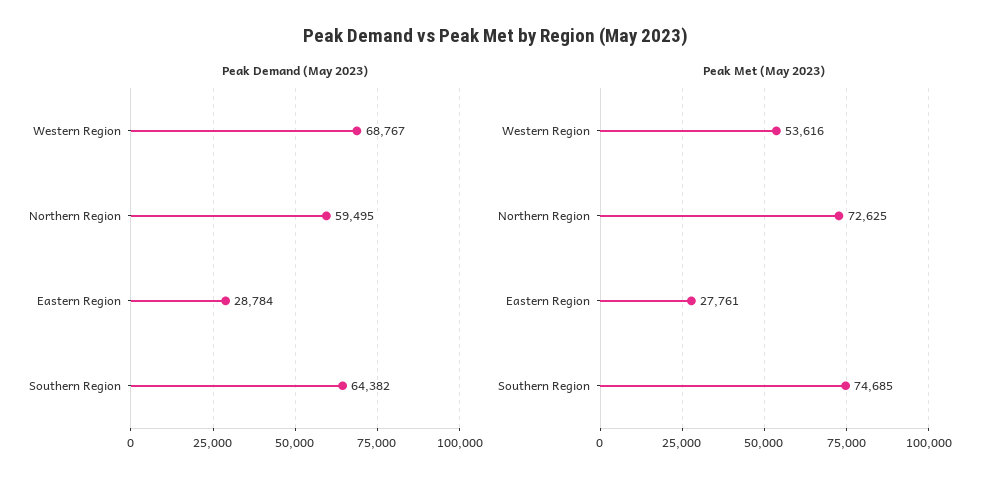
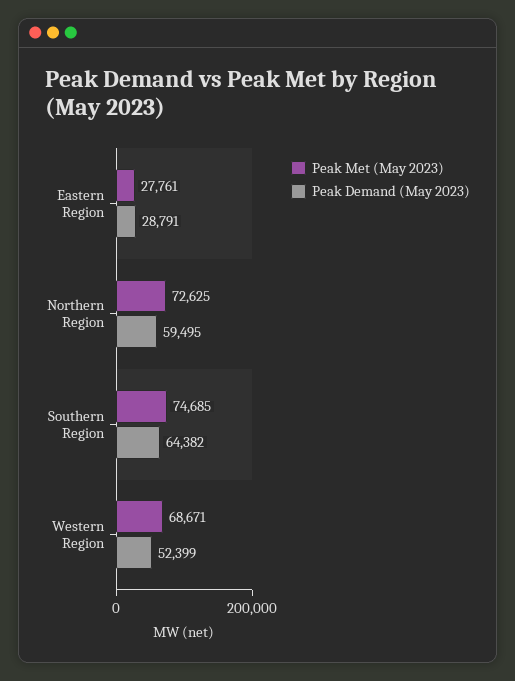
Peak Demand (May 2023), Western Region: 68767 -> 52399
Peak Demand (May 2023), Eastern Region: 28784 -> 28791
Peak Met (May 2023), Western Region: 53616 -> 68671

